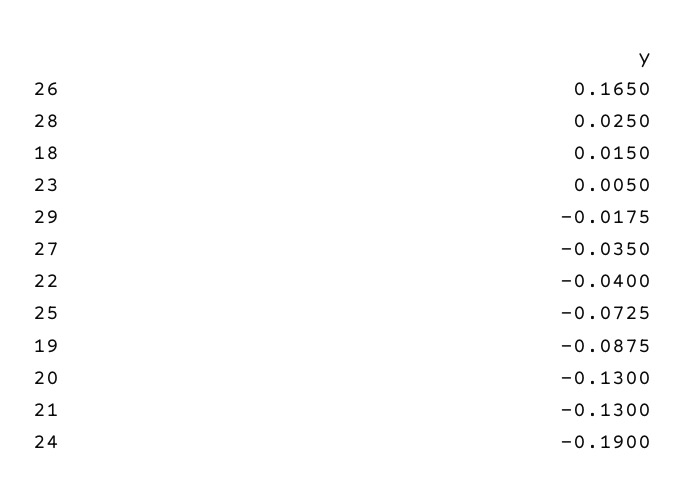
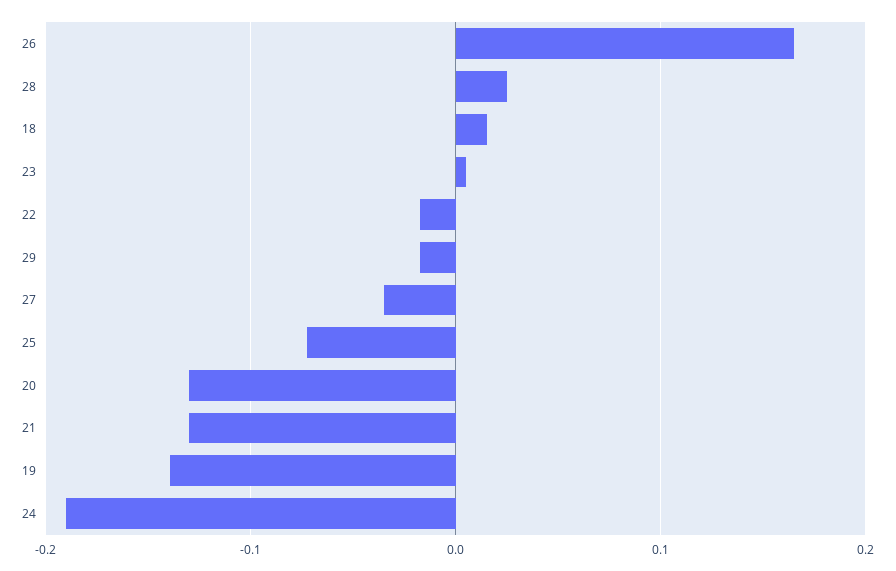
22: -0.04 -> -0.02
19: -0.0875 -> -0.14

